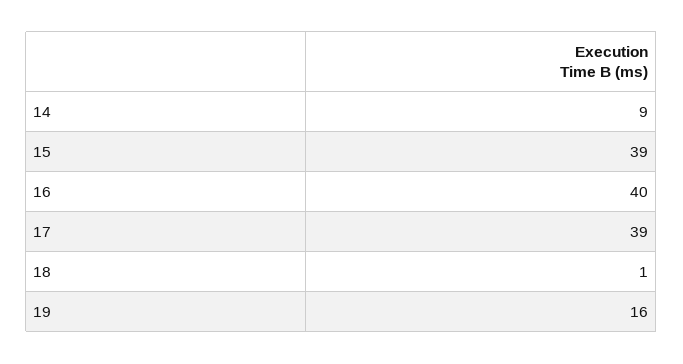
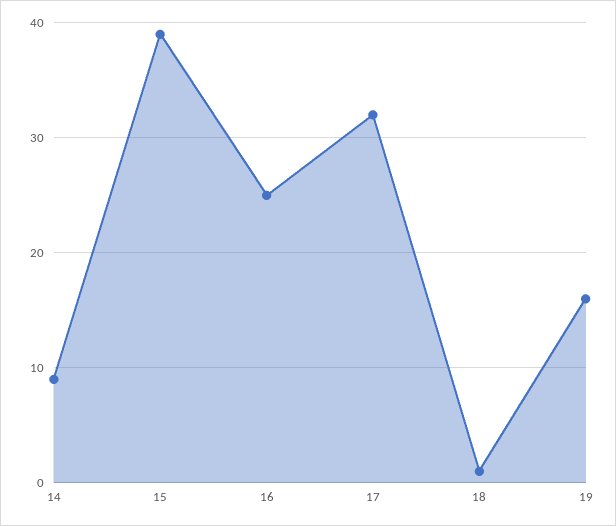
16: 40 -> 25
17: 39 -> 32

